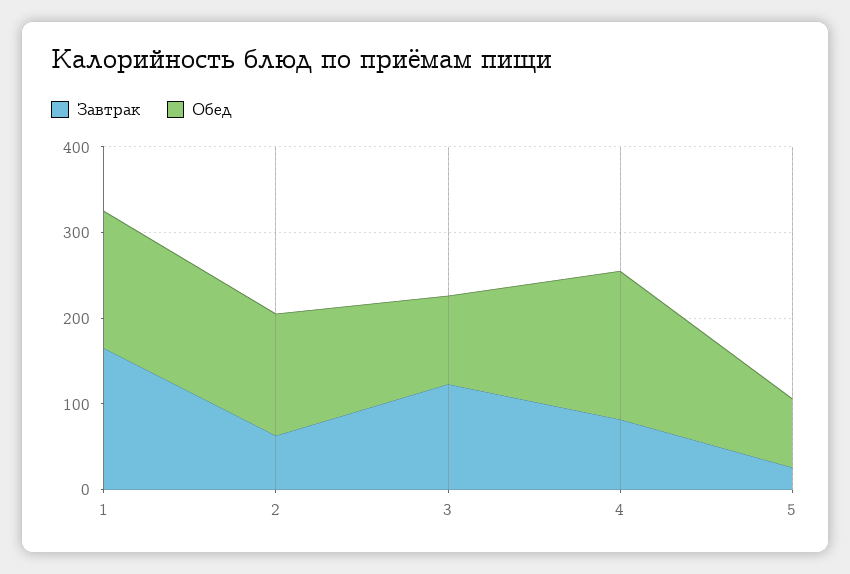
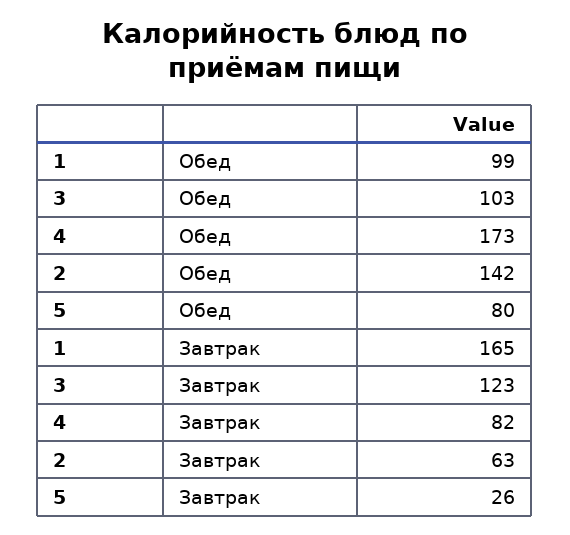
Обед, 1: 160 -> 99

